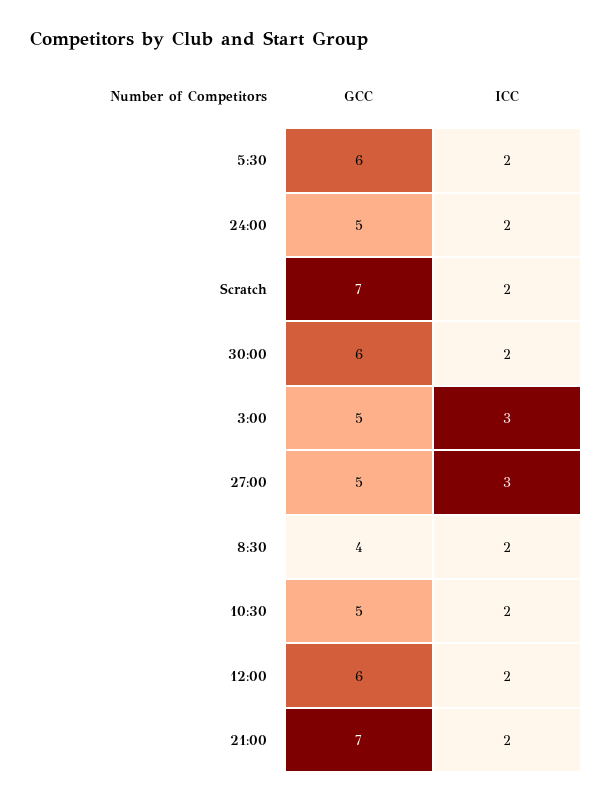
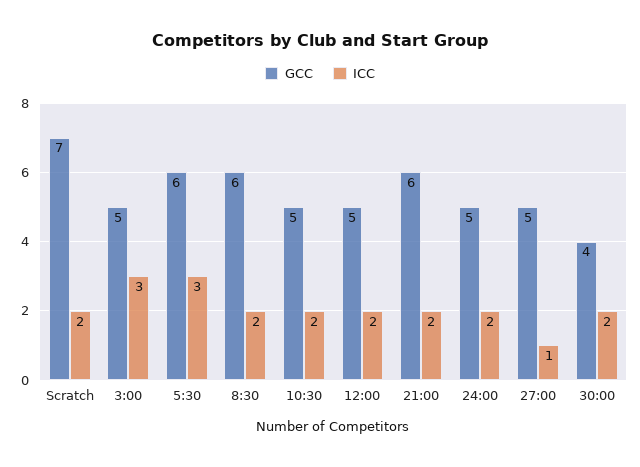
ICC, 5:30: 2 -> 3
GCC, 30:00: 6 -> 4
ICC, 27:00: 3 -> 1
GCC, 8:30: 4 -> 6
GCC, 12:00: 6 -> 5
GCC, 21:00: 7 -> 6

